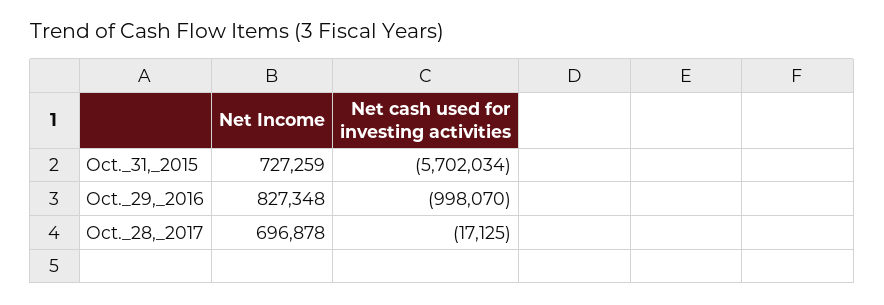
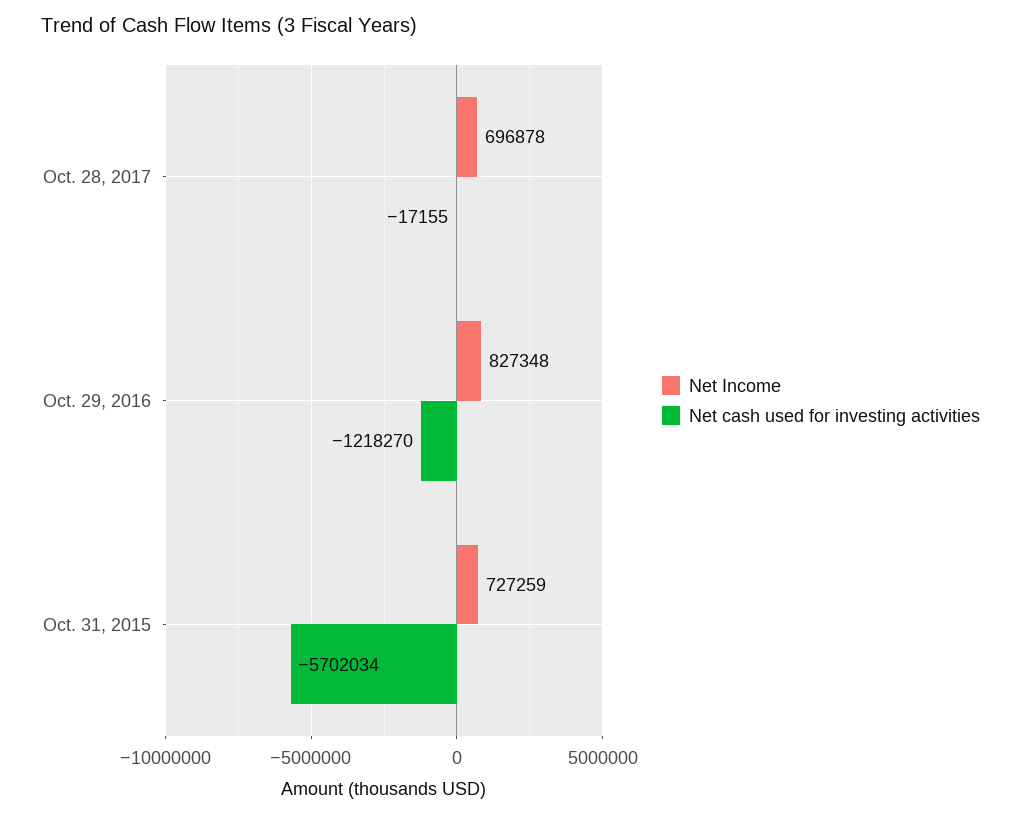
Net cash used for investing activities, Oct._29,_2016: -998070 -> -1218270
Net cash used for investing activities, Oct._28,_2017: -17125 -> -17155

